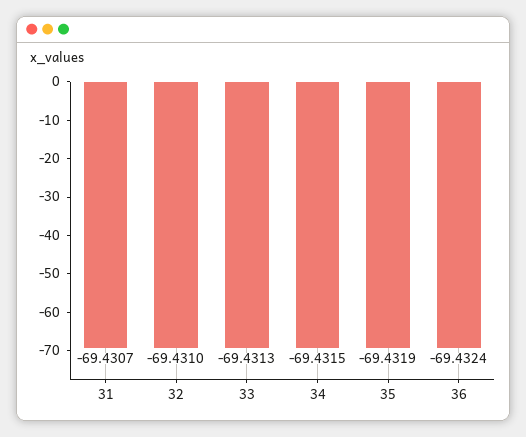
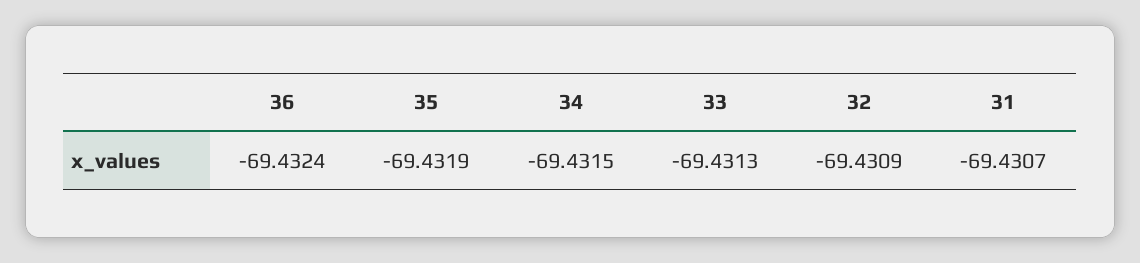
32: -69.431 -> -69.4309

